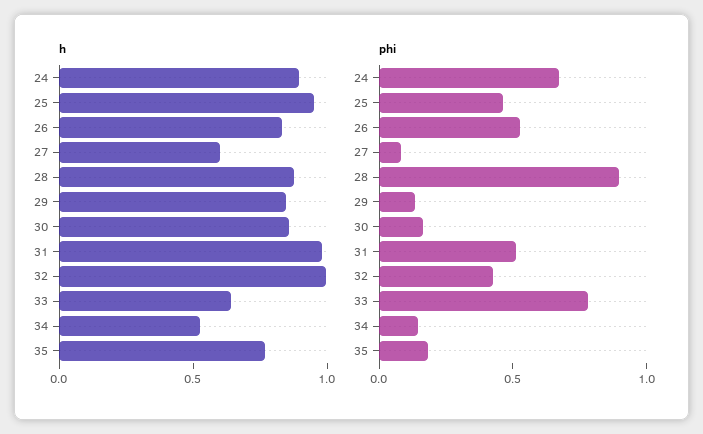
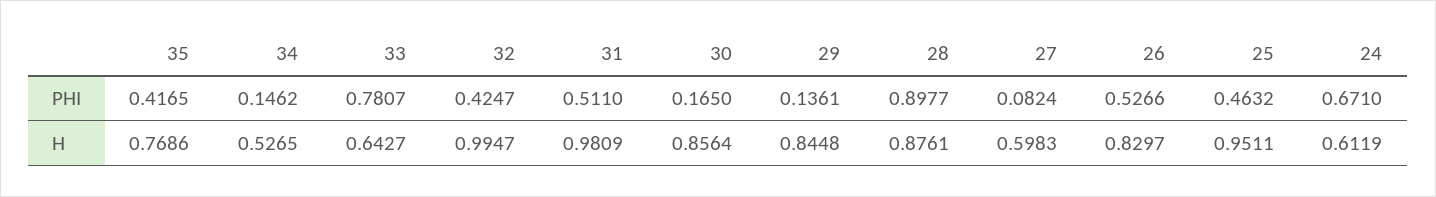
h, 24: 0.9 -> 0.6119
phi, 35: 0.2 -> 0.4165

